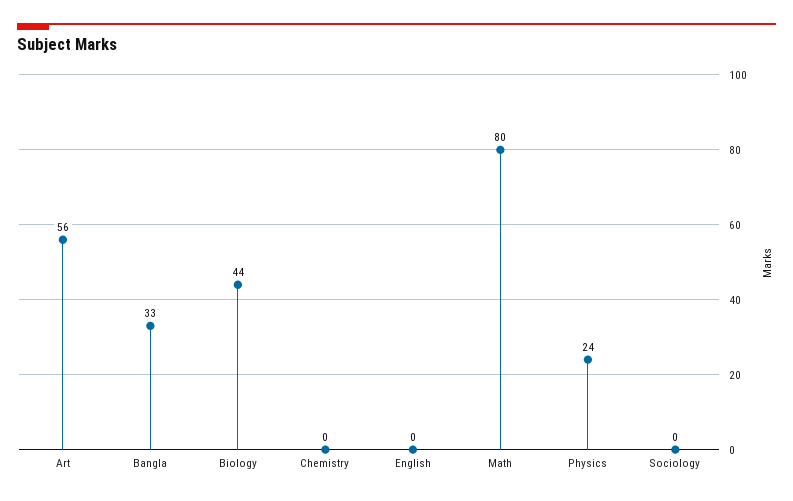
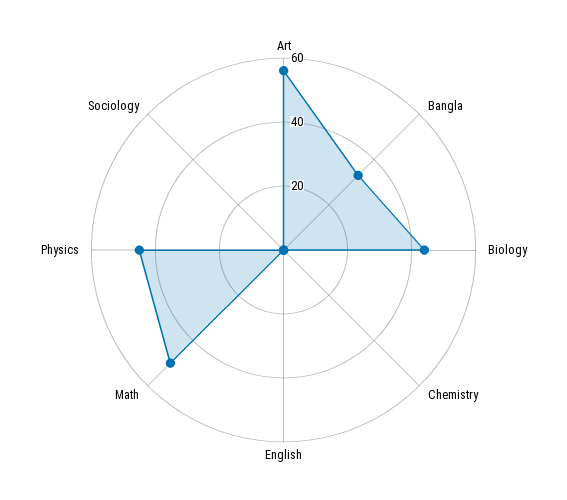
Math: 80 -> 50
Physics: 24 -> 45

